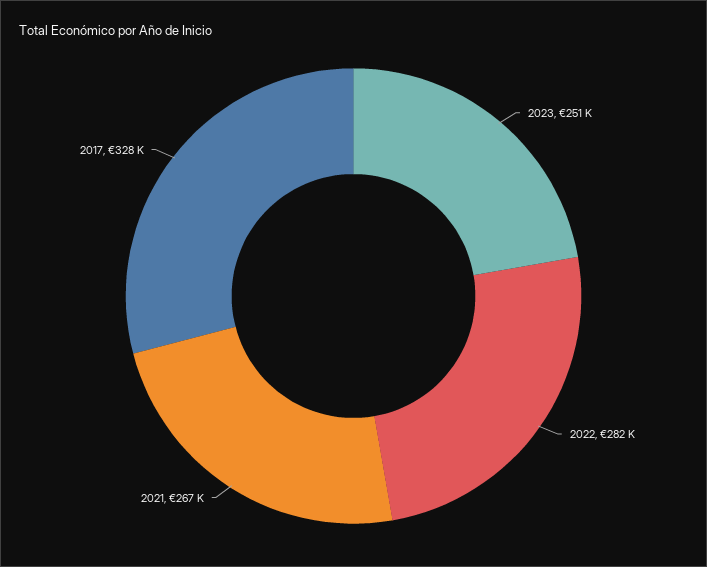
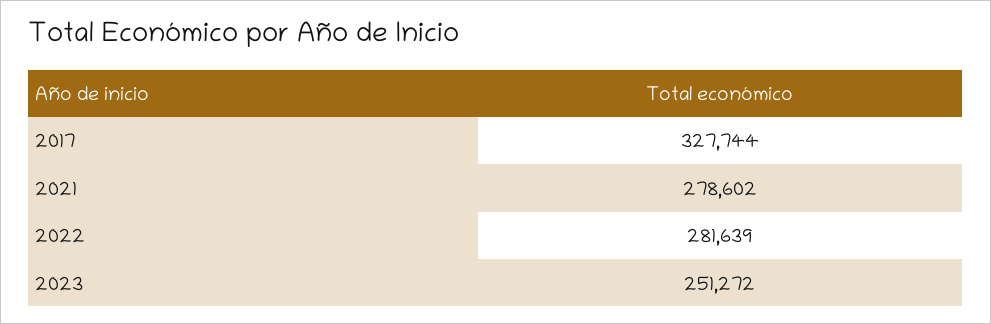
2021: 267000 -> 278602

